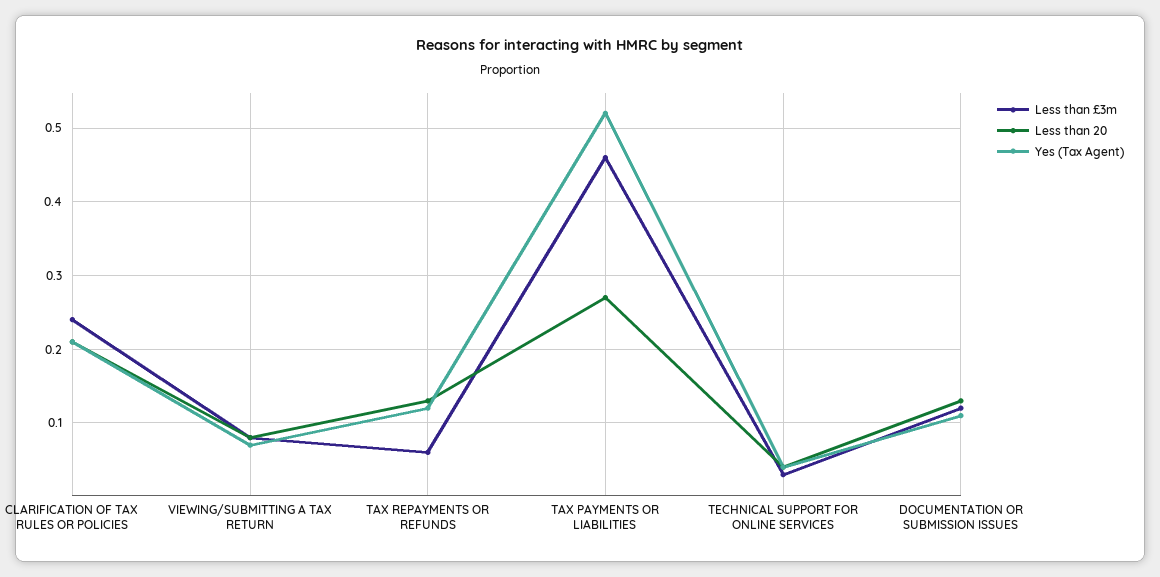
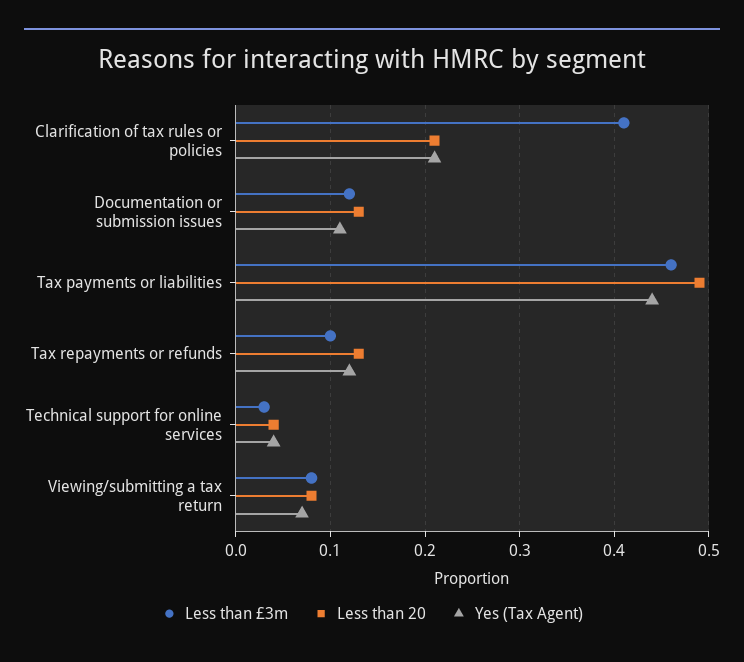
Less than £3m, CLARIFICATION OF TAX RULES OR POLICIES: 0.24 -> 0.41
Less than £3m, TAX REPAYMENTS OR REFUNDS: 0.06 -> 0.1
Less than 20, TAX PAYMENTS OR LIABILITIES: 0.27 -> 0.49
Yes (Tax Agent), TAX PAYMENTS OR LIABILITIES: 0.52 -> 0.44

